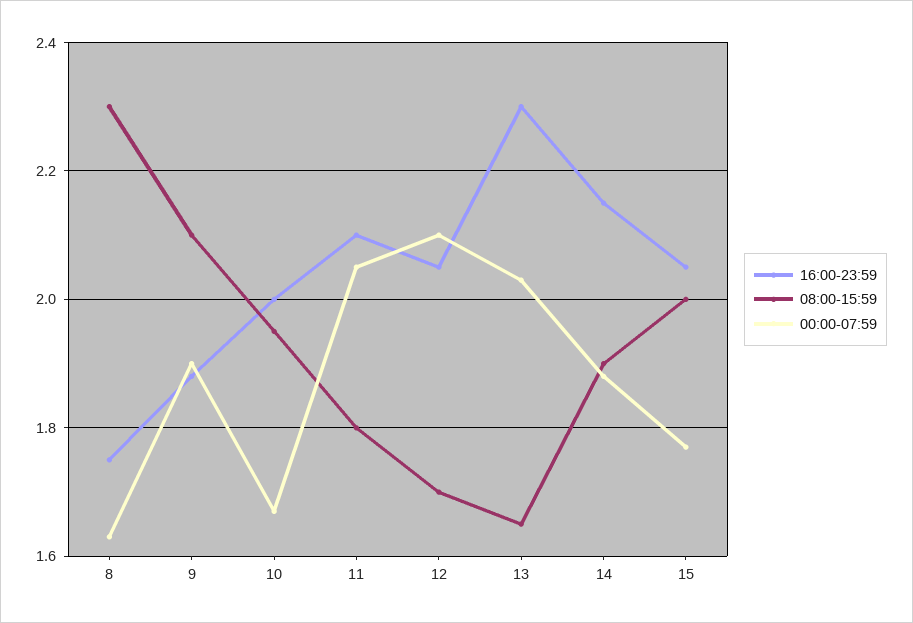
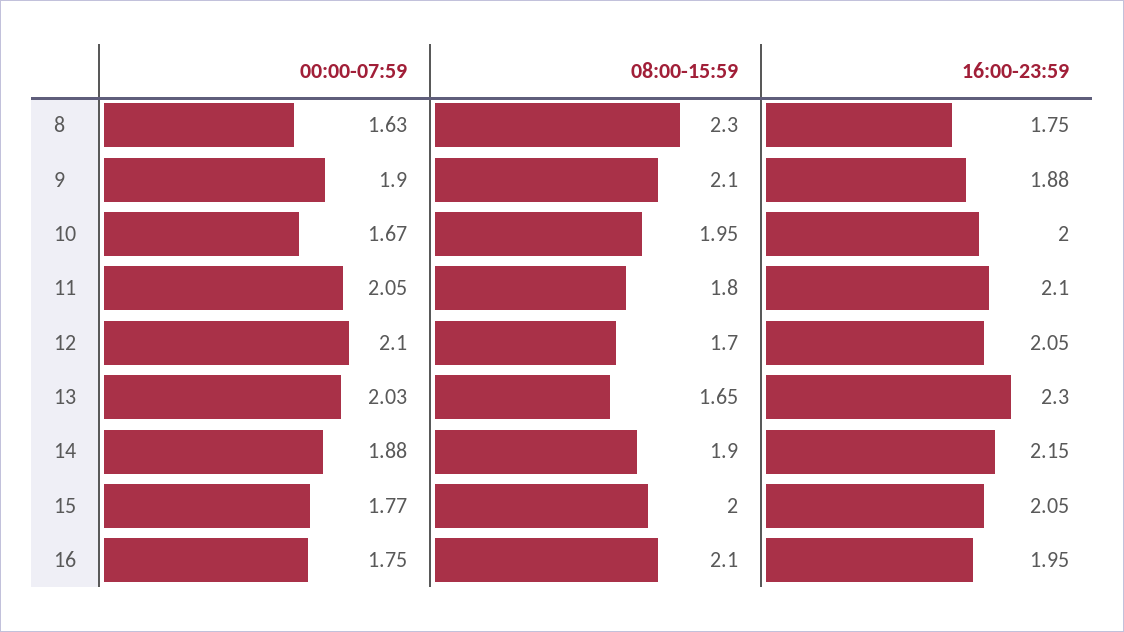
00:00-07:59, 16: none -> 1.75
08:00-15:59, 16: none -> 2.1
16:00-23:59, 16: none -> 1.95

